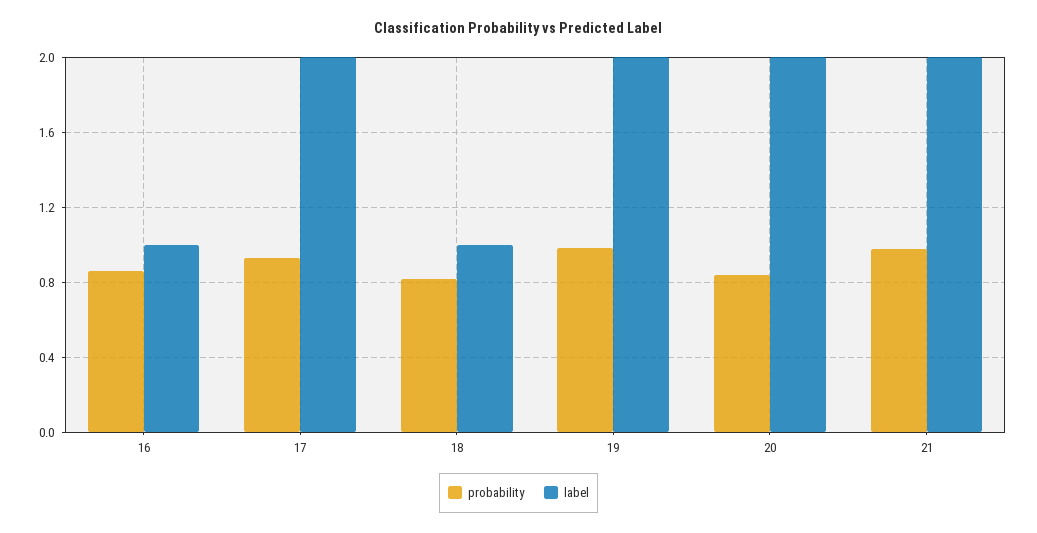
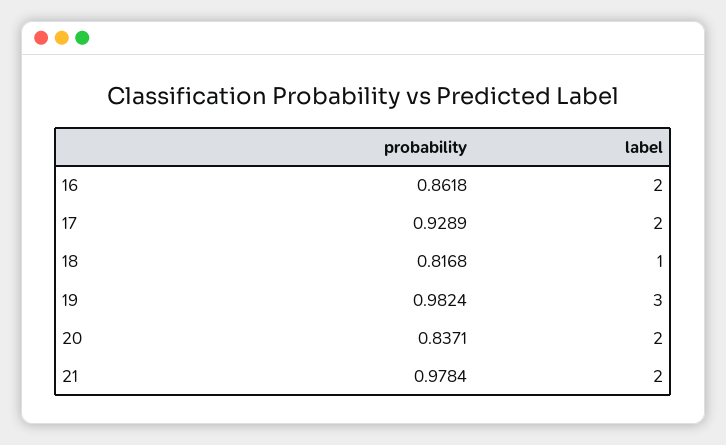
label, 16: 1 -> 2
label, 19: 2 -> 3

